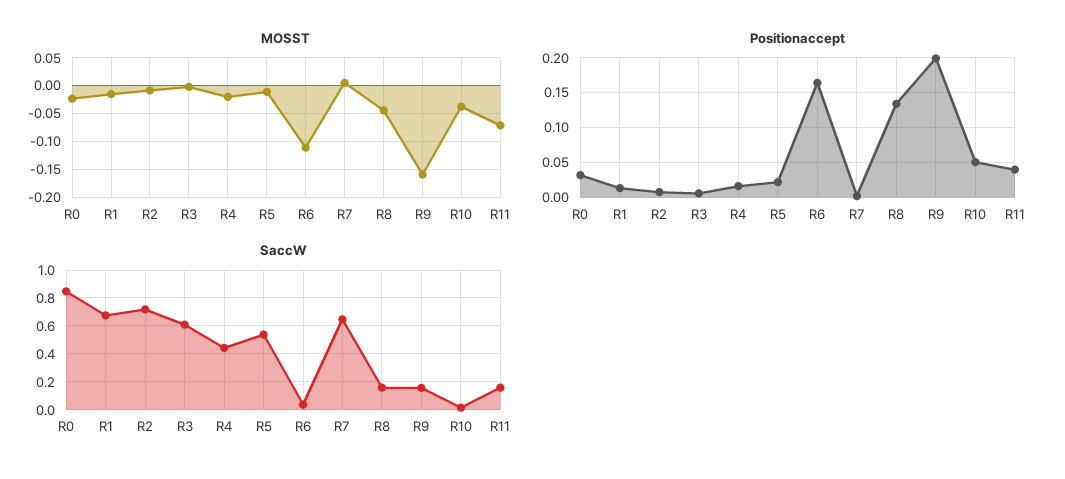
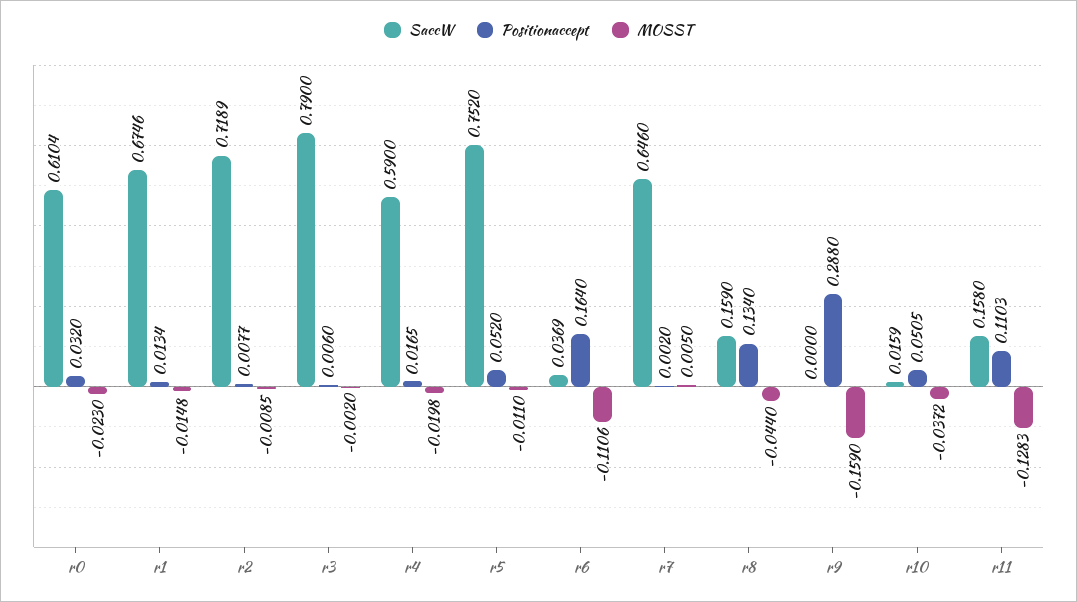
MOSST, R11: -0.075 -> -0.1283
Positionaccept, R5: 0.02 -> 0.052
Positionaccept, R9: 0.2 -> 0.288
Positionaccept, R11: 0.04 -> 0.1103
SaccW, R0: 0.85 -> 0.6104
SaccW, R3: 0.6 -> 0.79
SaccW, R4: 0.45 -> 0.59
SaccW, R5: 0.55 -> 0.752
SaccW, R9: 0.15 -> 0

